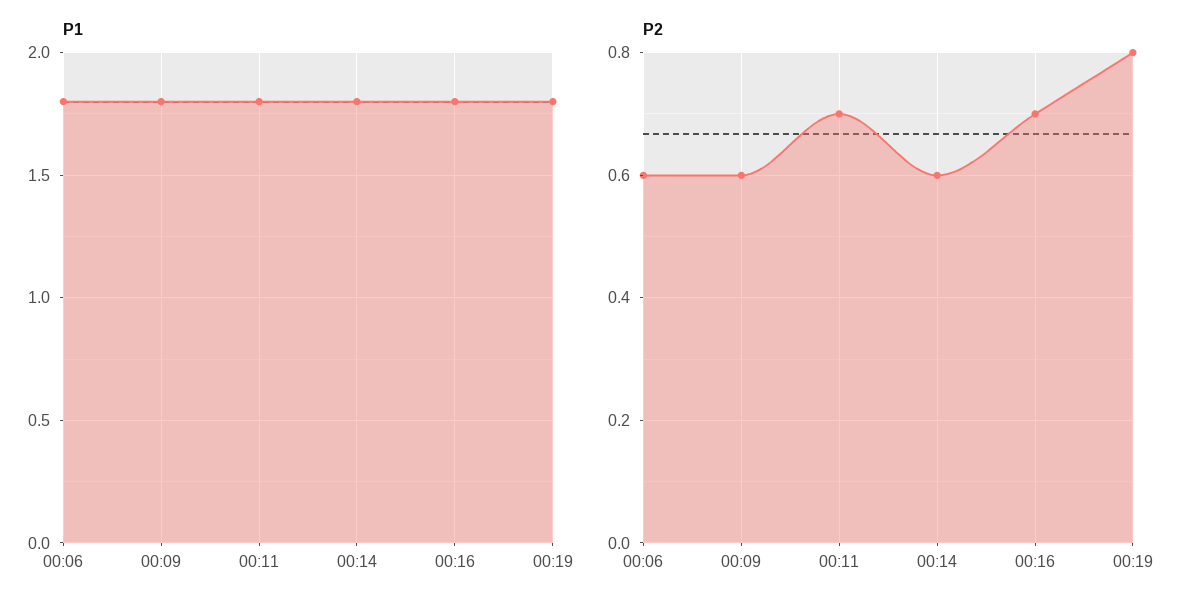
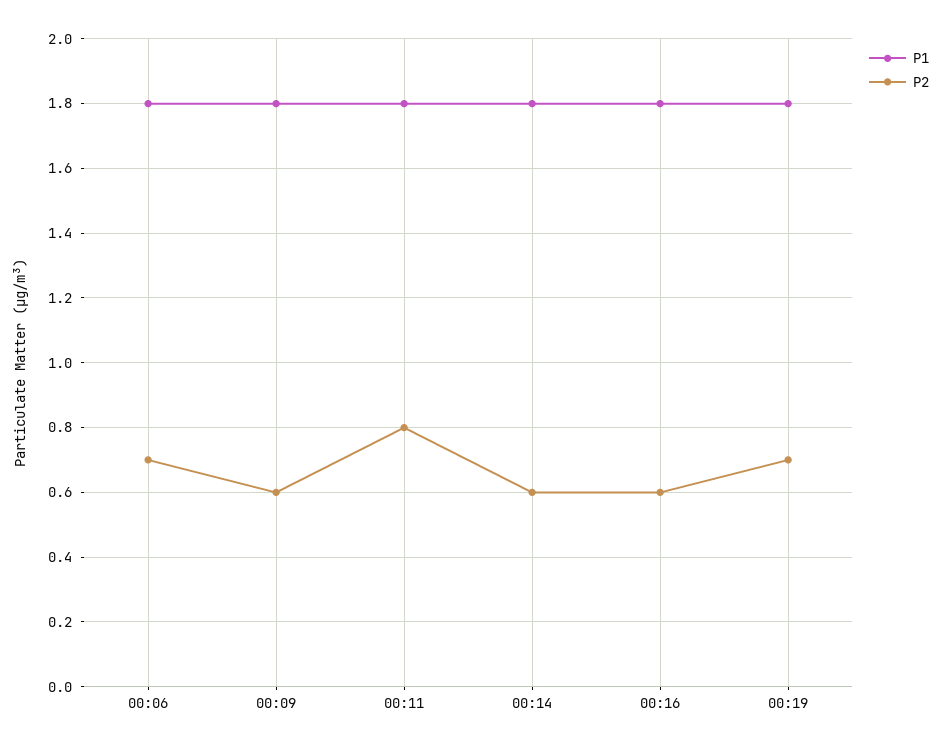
P2, 00:06: 0.6 -> 0.7
P2, 00:11: 0.7 -> 0.8
P2, 00:16: 0.7 -> 0.6
P2, 00:19: 0.8 -> 0.7

